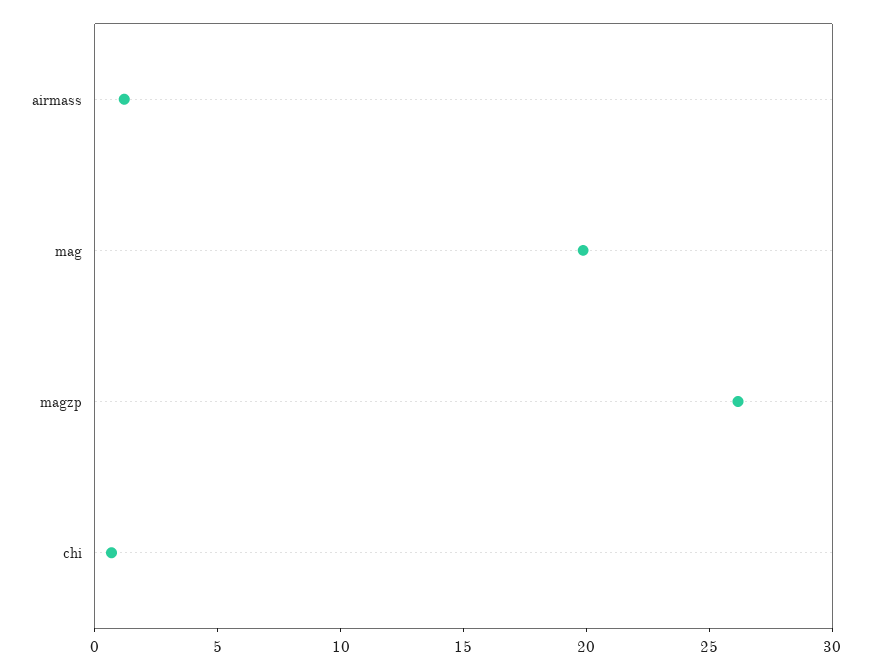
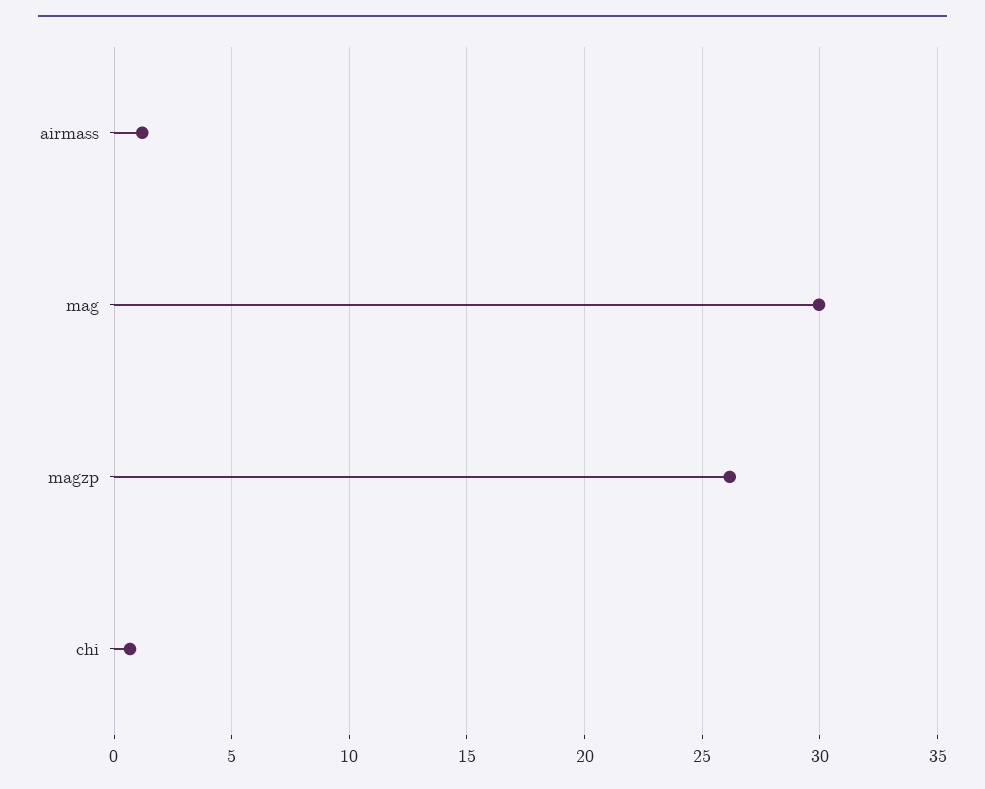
mag: 20 -> 30

